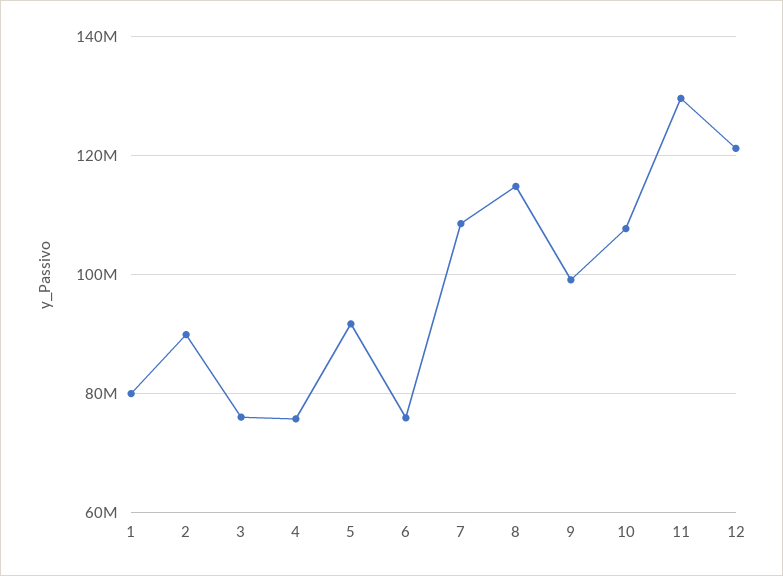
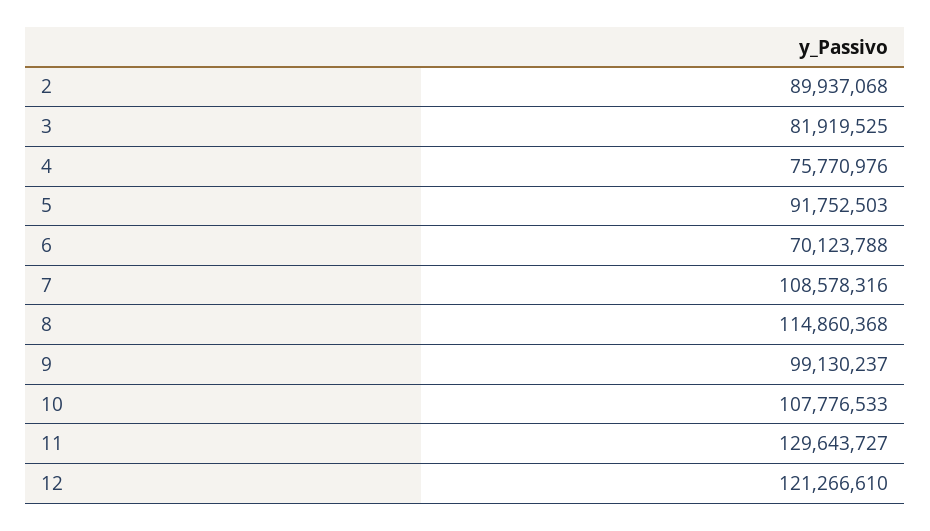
1: 80000000 -> none
3: 76000000 -> 81919525
6: 76000000 -> 70123788

